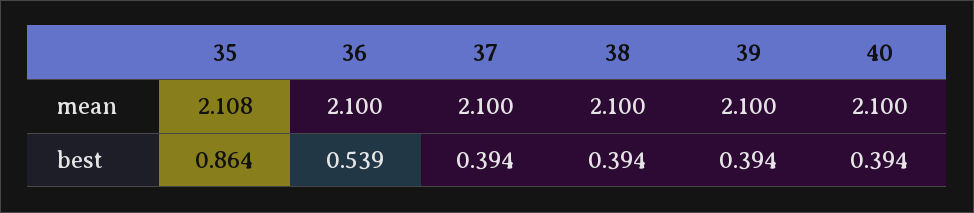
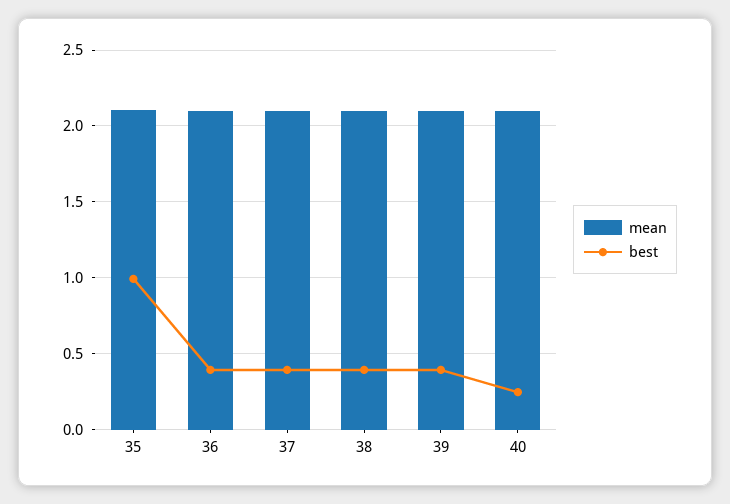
best, 35: 0.864 -> 1
best, 36: 0.539 -> 0.4
best, 40: 0.394 -> 0.25

